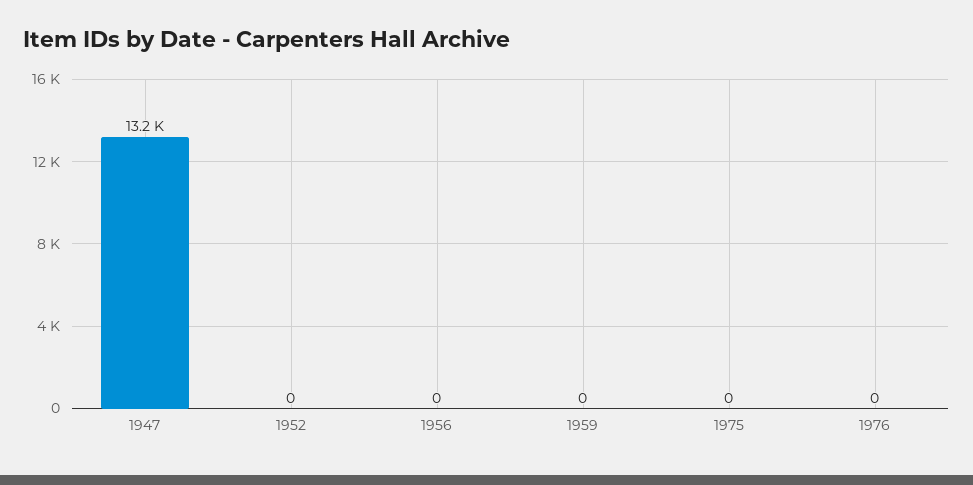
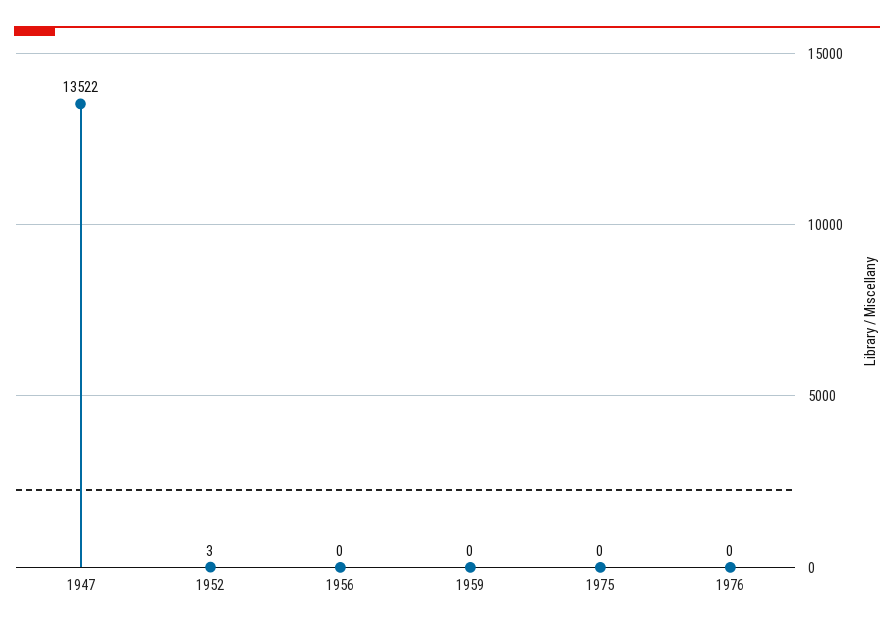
1947: 13200 -> 13522
1952: 0 -> 3

